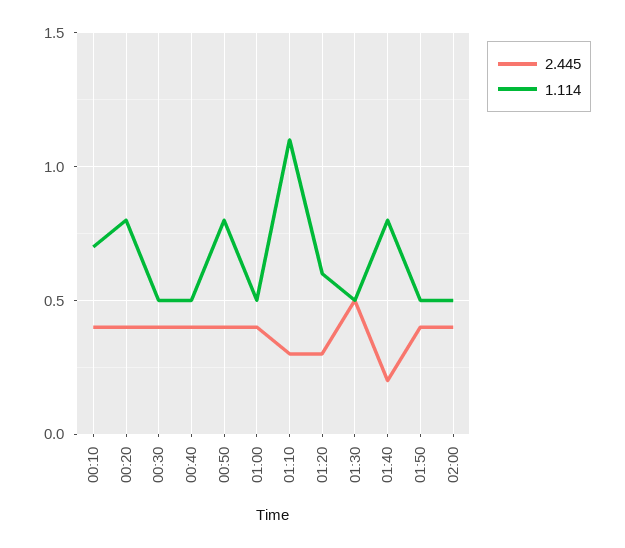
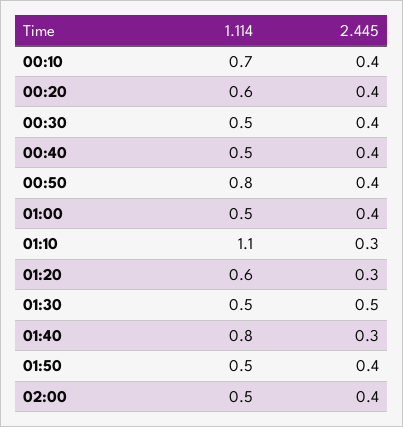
1.114, 00:20: 0.8 -> 0.6
2.445, 01:40: 0.2 -> 0.3

